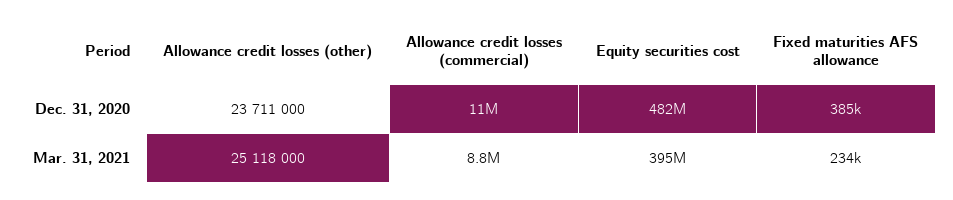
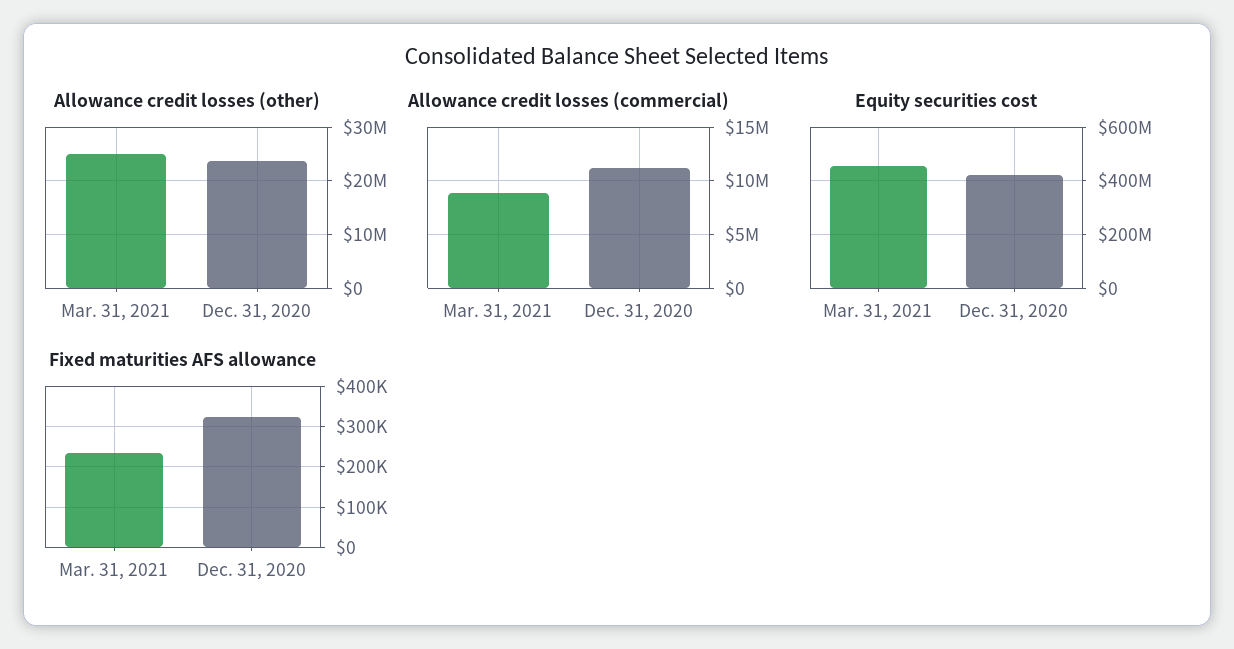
Equity securities cost, Dec. 31, 2020: 482000000 -> 425000000
Fixed maturities AFS allowance, Dec. 31, 2020: 385000 -> 320000
Equity securities cost, Mar. 31, 2021: 395000000 -> 450000000

